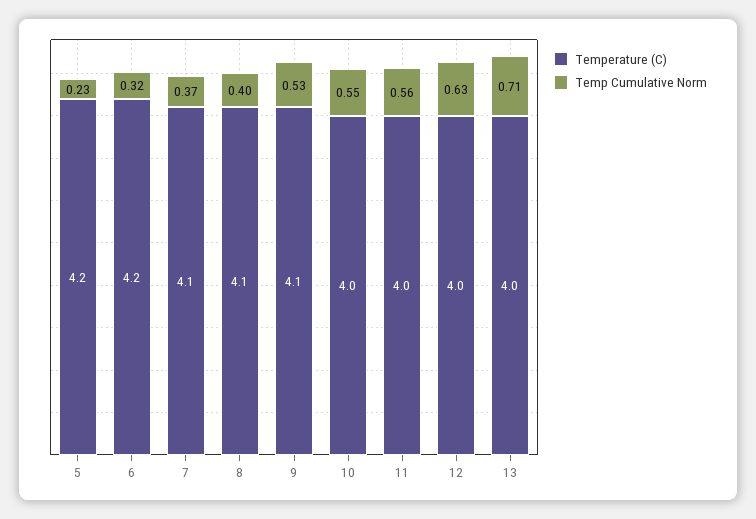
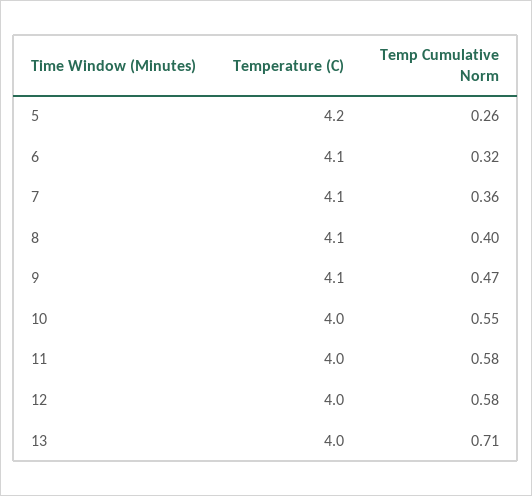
Temp Cumulative Norm, 5: 0.23 -> 0.26
Temperature (C), 6: 4.2 -> 4.1
Temp Cumulative Norm, 7: 0.37 -> 0.36
Temp Cumulative Norm, 9: 0.53 -> 0.47
Temp Cumulative Norm, 11: 0.56 -> 0.58
Temp Cumulative Norm, 12: 0.63 -> 0.58

